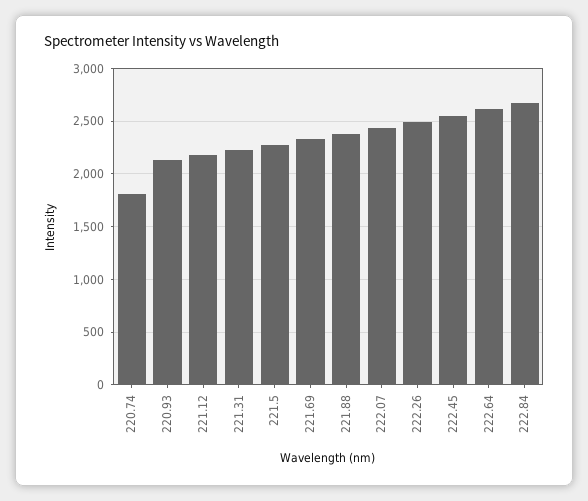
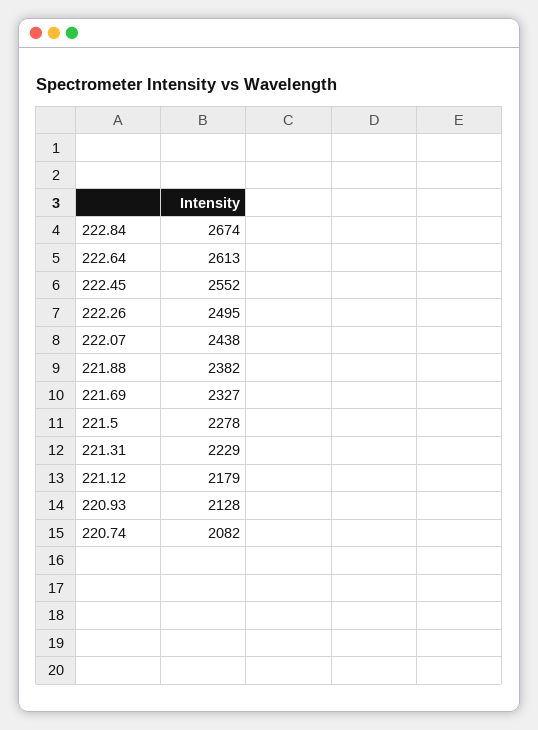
220.74: 1800 -> 2082

